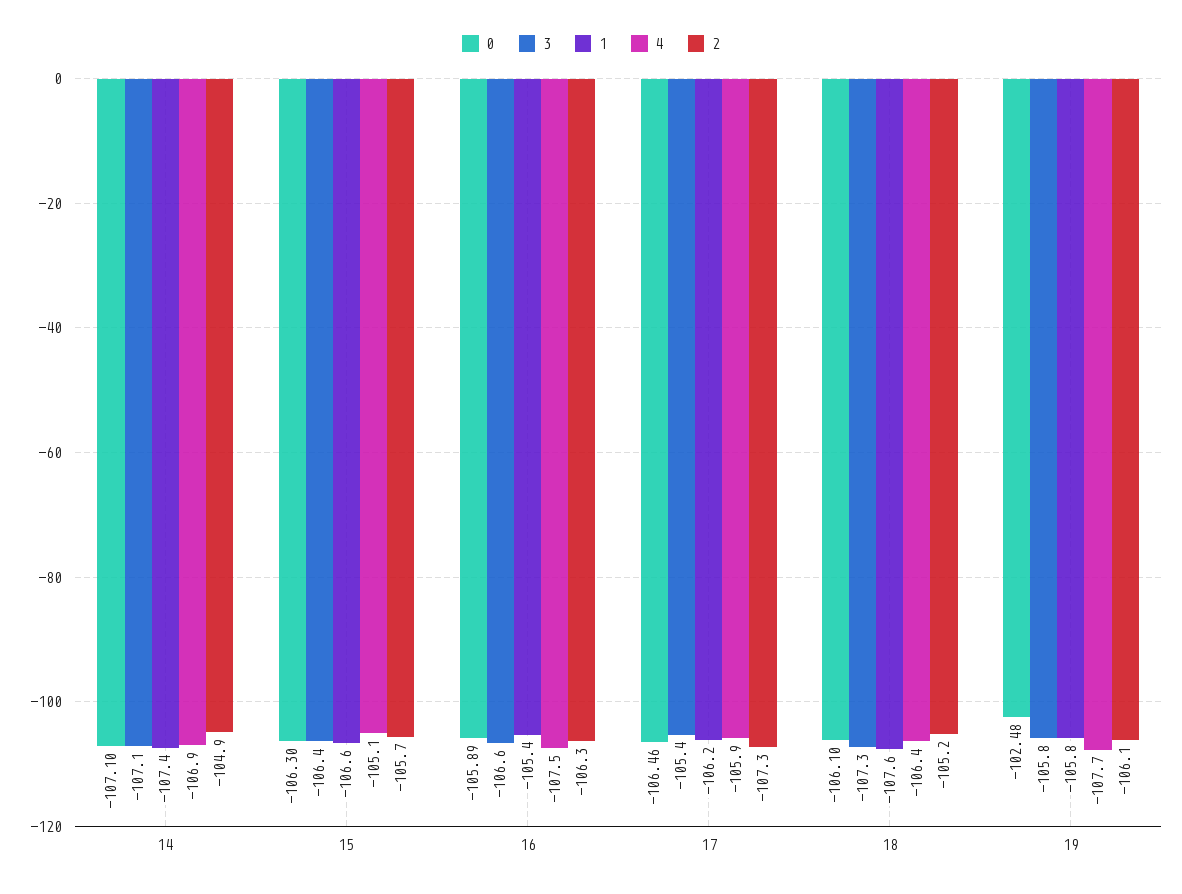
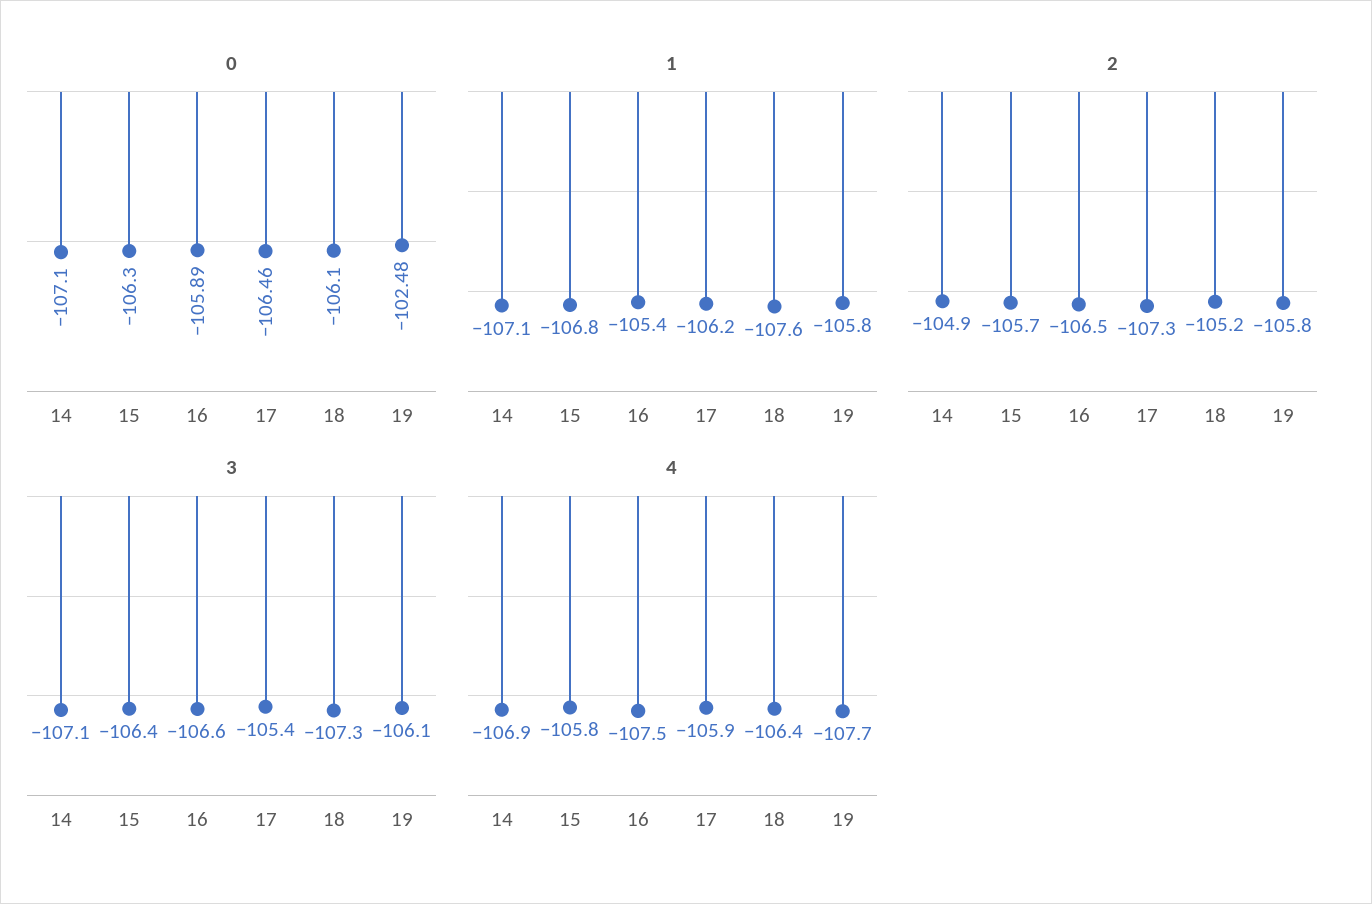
1, 14: -107.4 -> -107.1
1, 15: -106.6 -> -106.8
4, 15: -105.1 -> -105.8
2, 16: -106.3 -> -106.5
3, 19: -105.8 -> -106.1
2, 19: -106.1 -> -105.8

